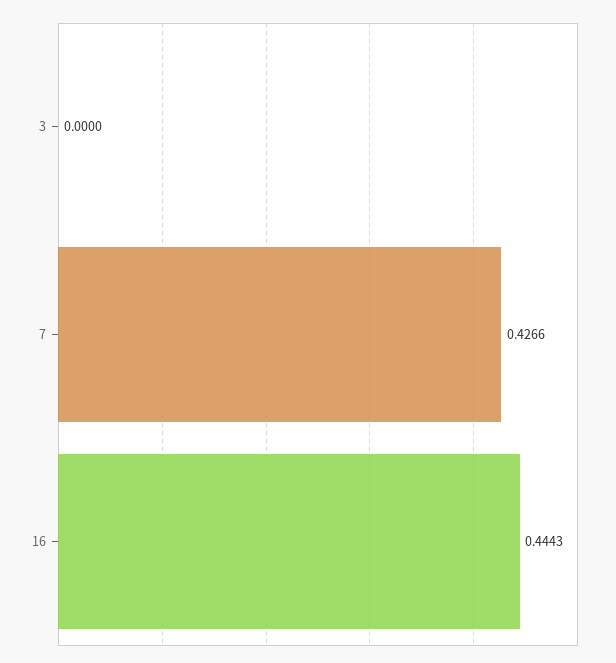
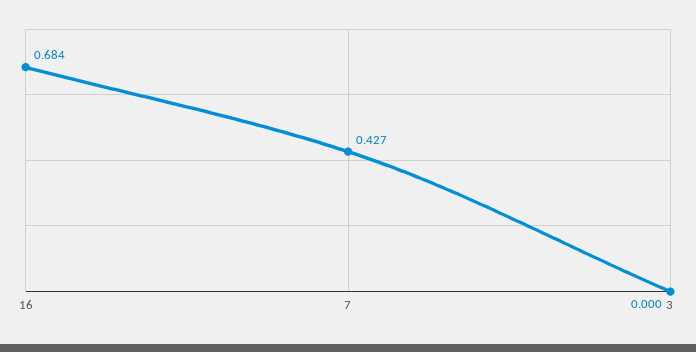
16: 0.4443 -> 0.684

